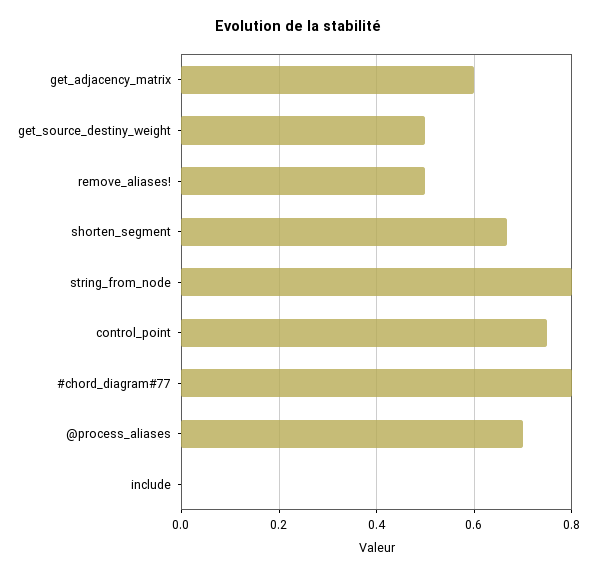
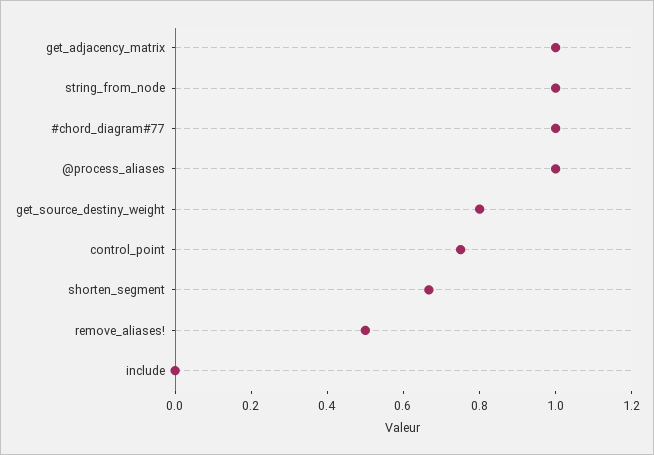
get_adjacency_matrix: 0.6 -> 1
get_source_destiny_weight: 0.5 -> 0.8
string_from_node: 0.8 -> 1
#chord_diagram#77: 0.8 -> 1
@process_aliases: 0.7 -> 1

